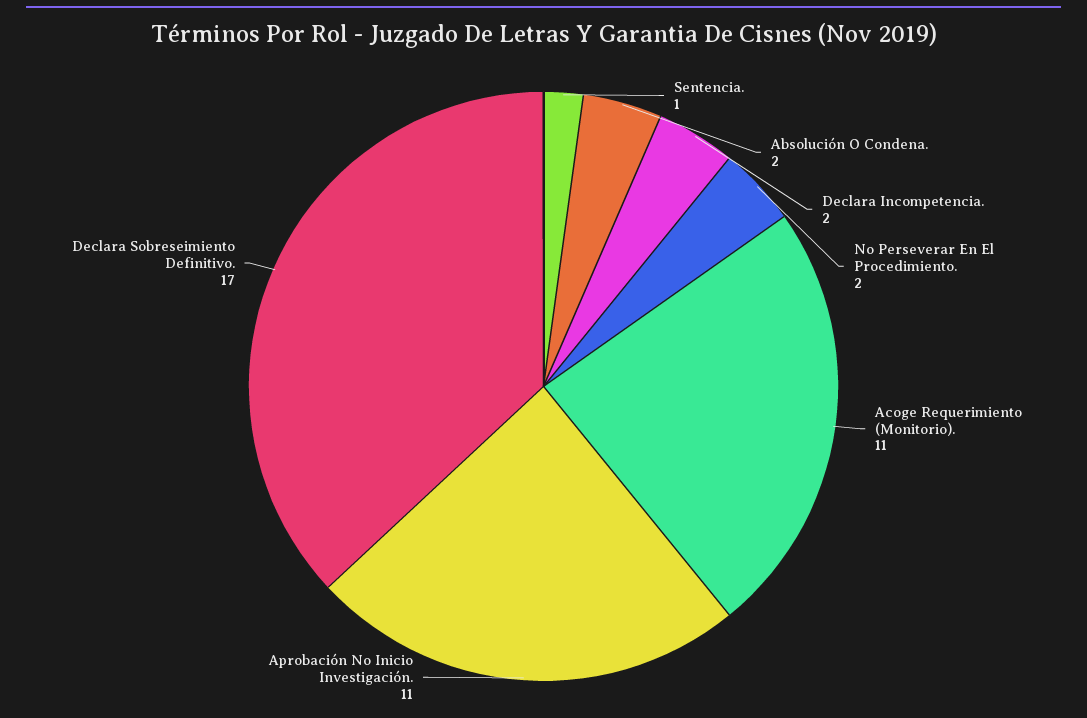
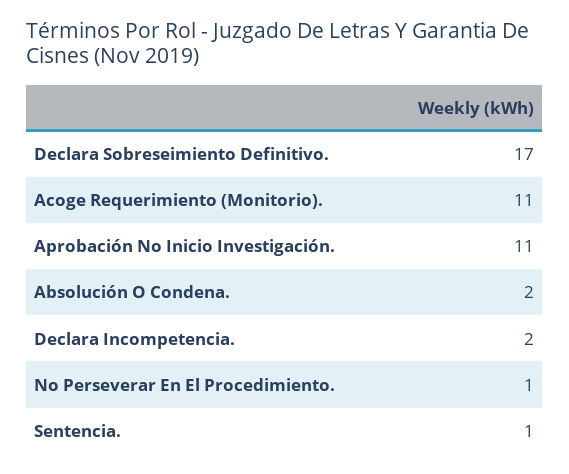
No Perseverar En El Procedimiento.: 2 -> 1

